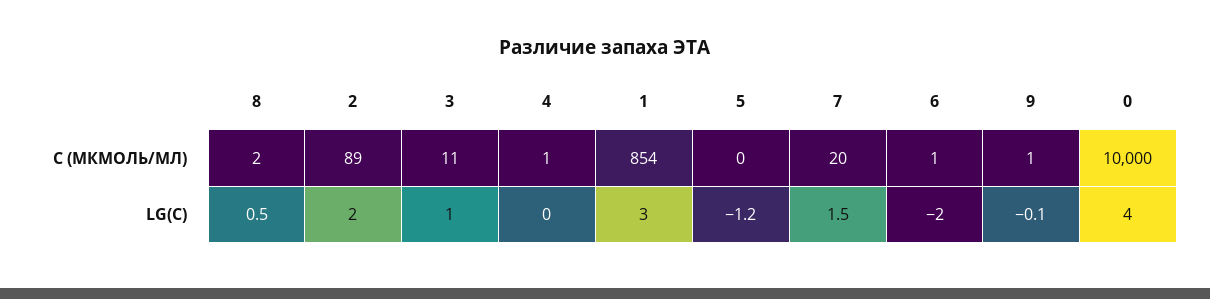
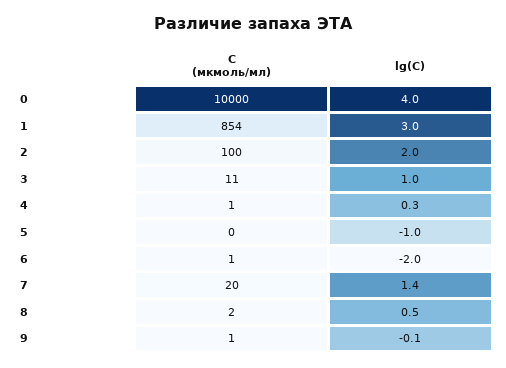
2, C (МКМОЛЬ/МЛ): 89 -> 100
4, LG(C): 0 -> 0.3
5, LG(C): -1.2 -> -1
7, LG(C): 1.5 -> 1.4

